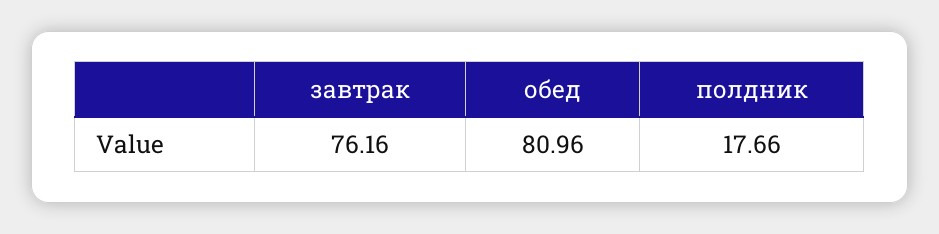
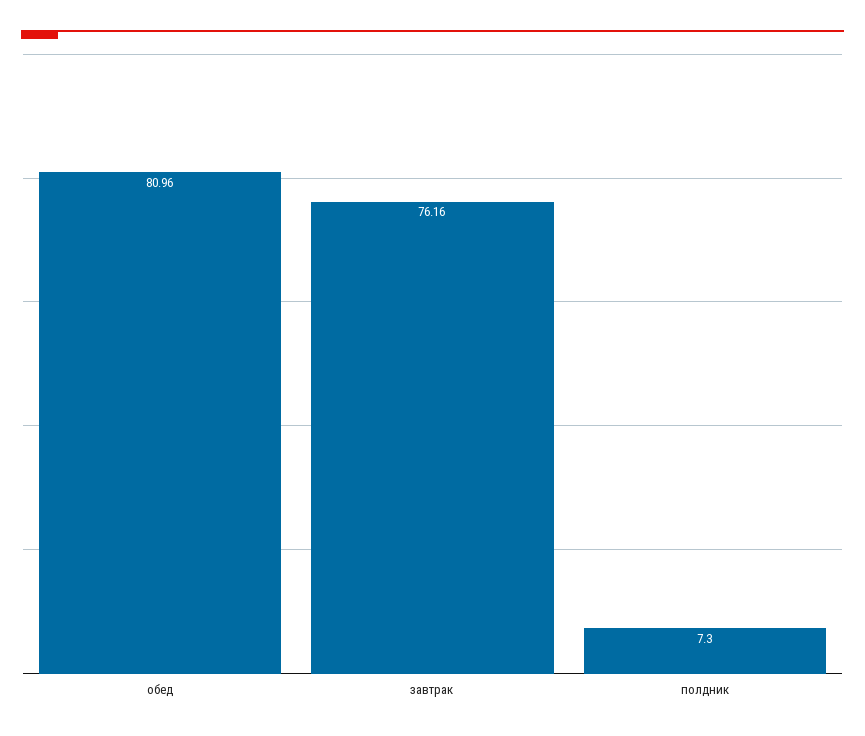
полдник: 17.66 -> 7.3

